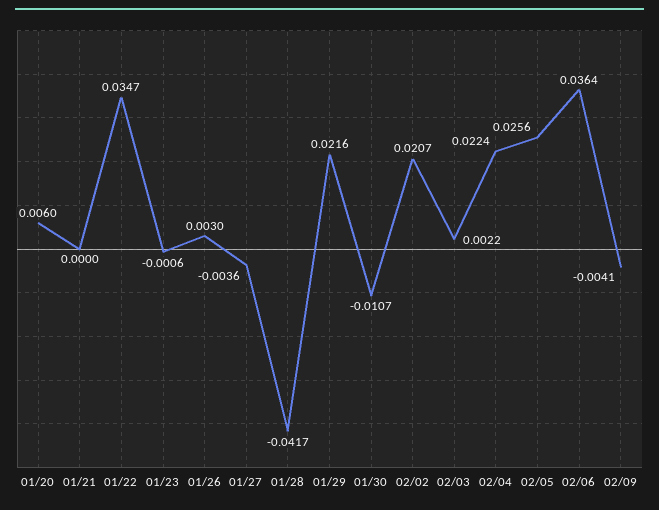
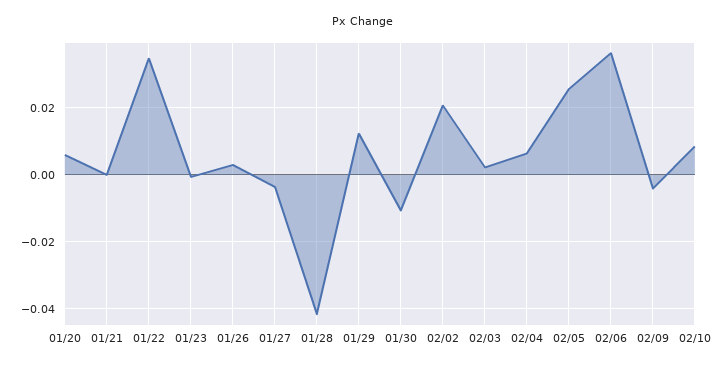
01/29: 0.0216 -> 0.012
02/04: 0.0224 -> 0.006
02/10: none -> 0.008

